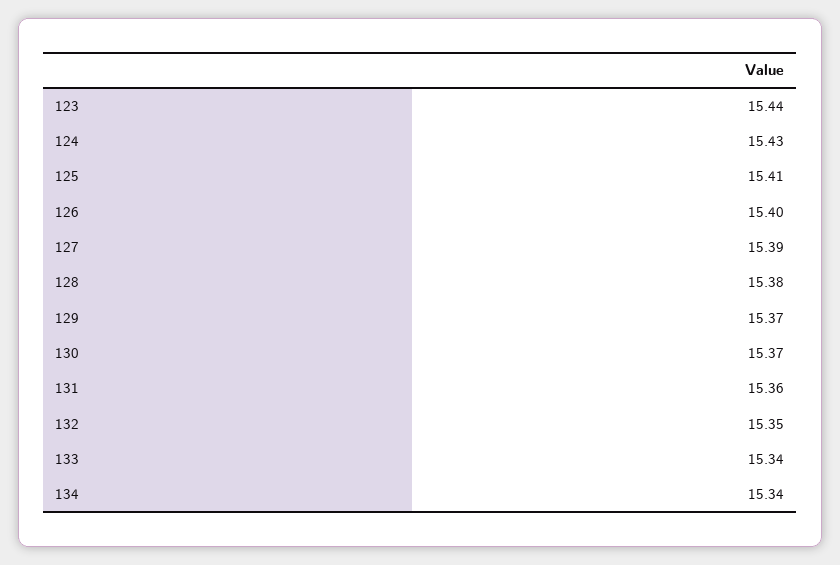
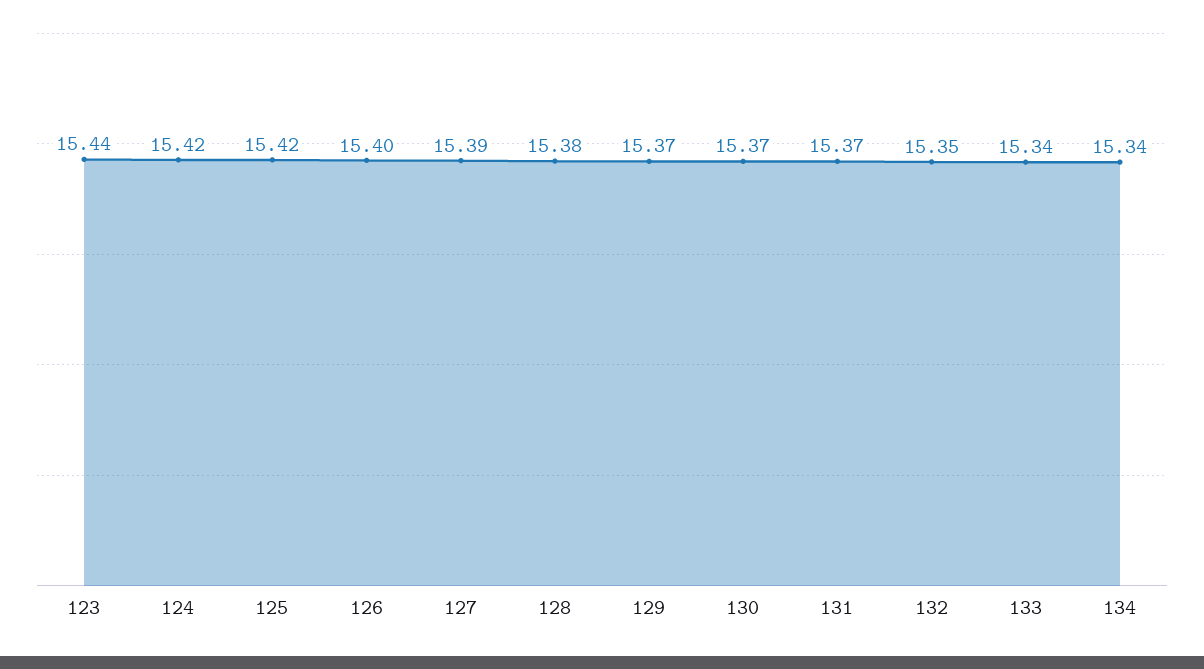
124: 15.43 -> 15.42
125: 15.41 -> 15.42
131: 15.36 -> 15.37

